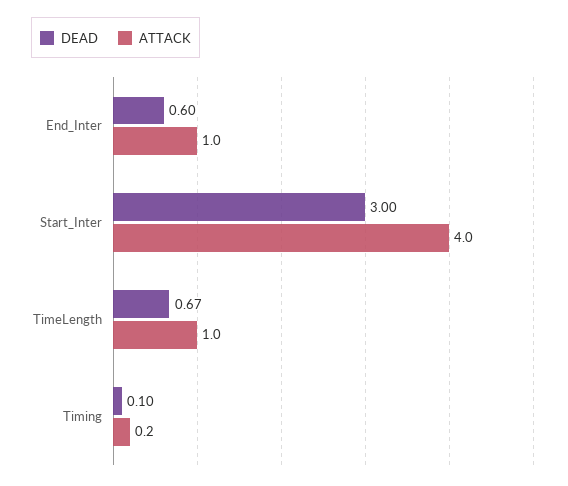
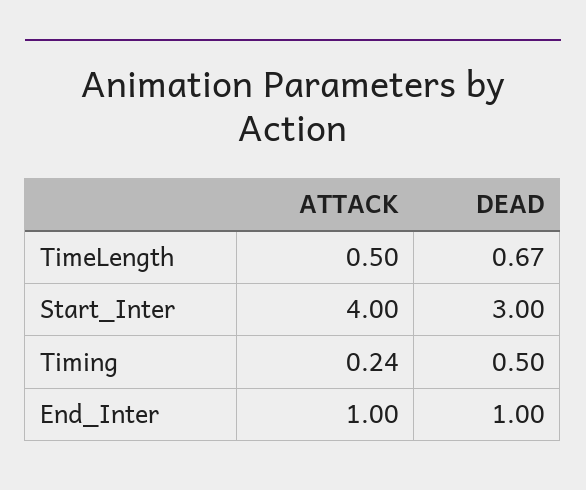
DEAD, End_Inter: 0.6 -> 1
ATTACK, TimeLength: 1 -> 0.5
DEAD, Timing: 0.1 -> 0.5

